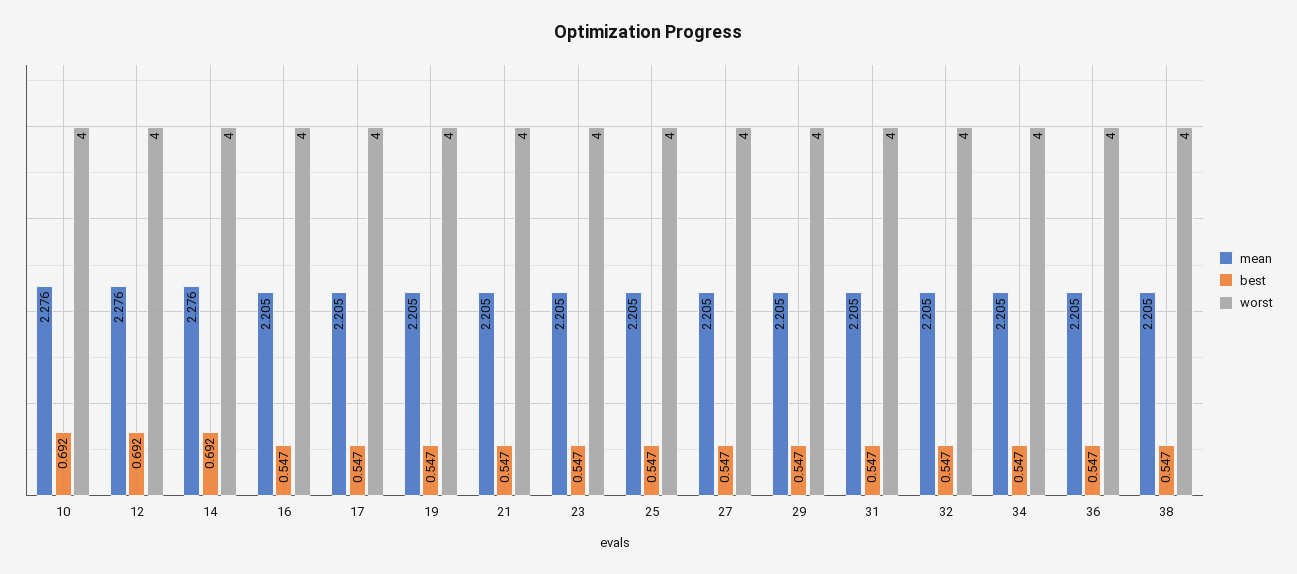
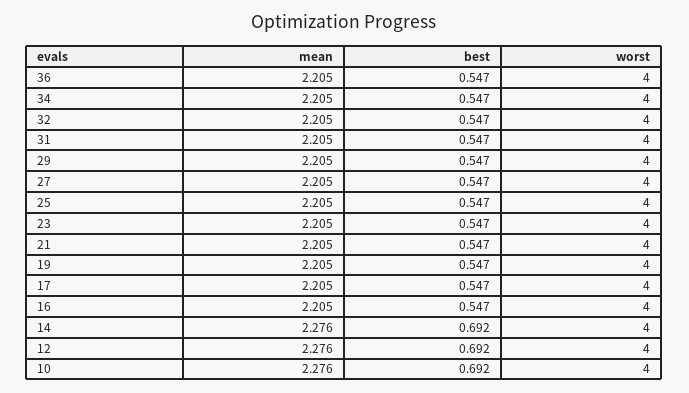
mean, 38: 2.205 -> none
best, 38: 0.547 -> none
worst, 38: 4 -> none

